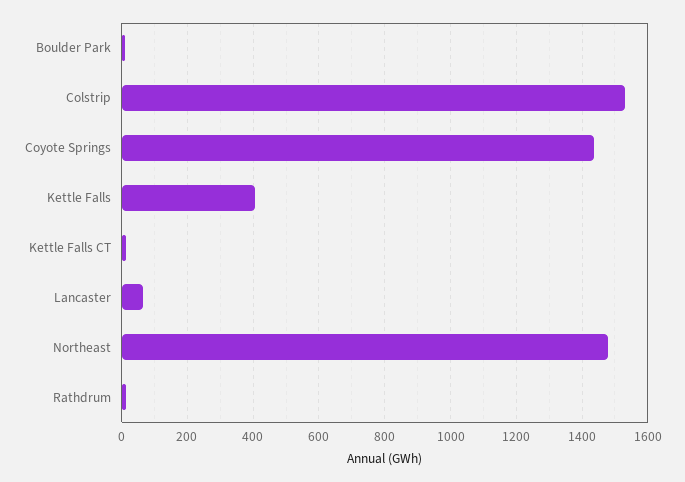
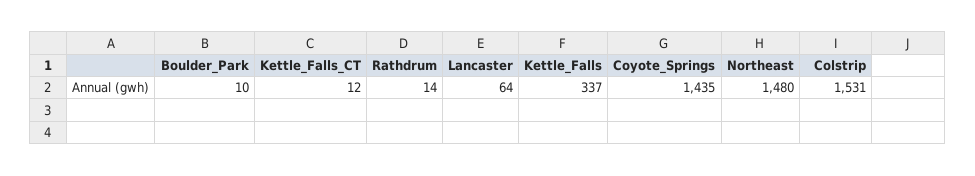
Kettle Falls: 400 -> 337

